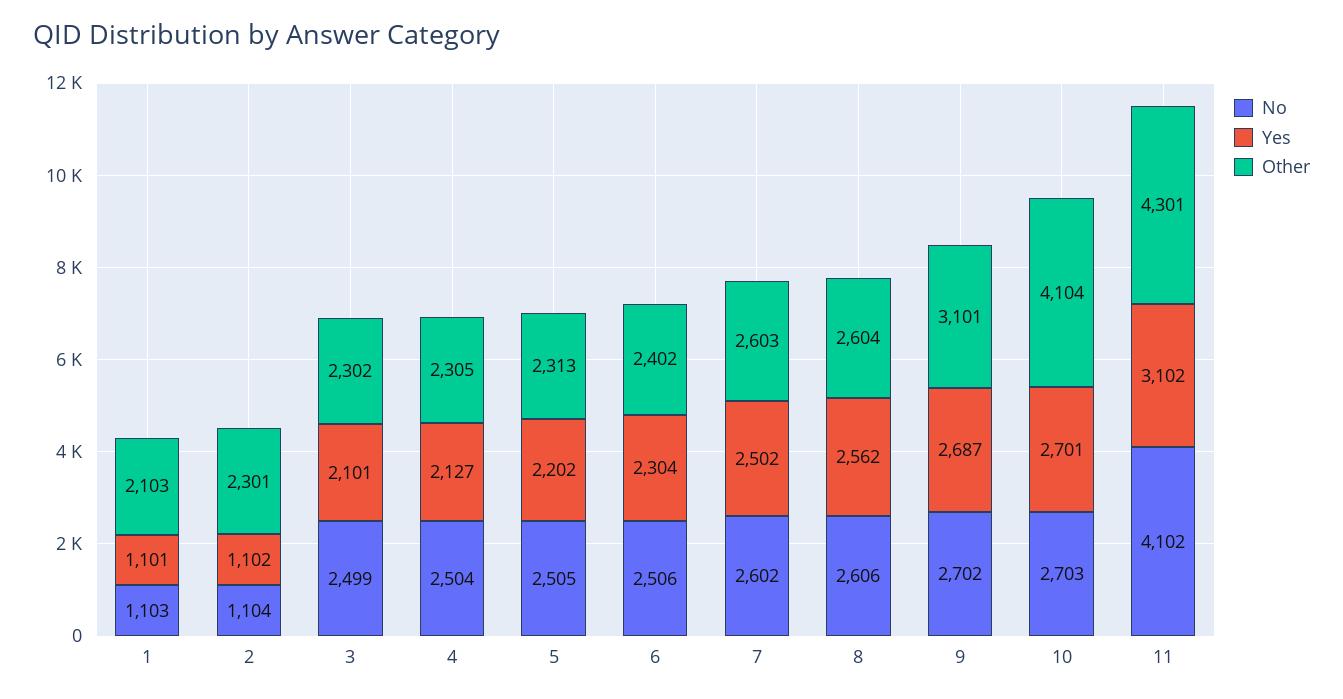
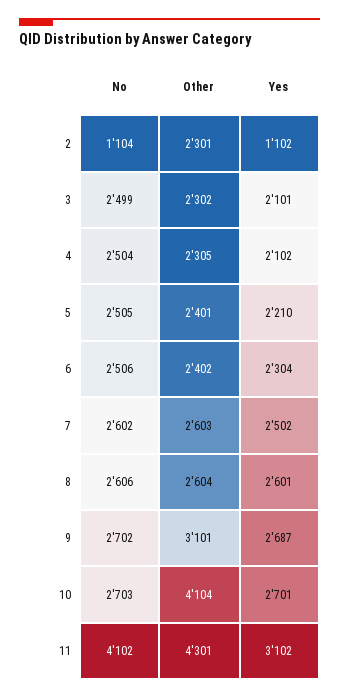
No, 1: 1103 -> none
Yes, 1: 1101 -> none
Other, 1: 2103 -> none
Yes, 4: 2127 -> 2102
Yes, 5: 2202 -> 2210
Other, 5: 2313 -> 2401
Yes, 8: 2562 -> 2601

